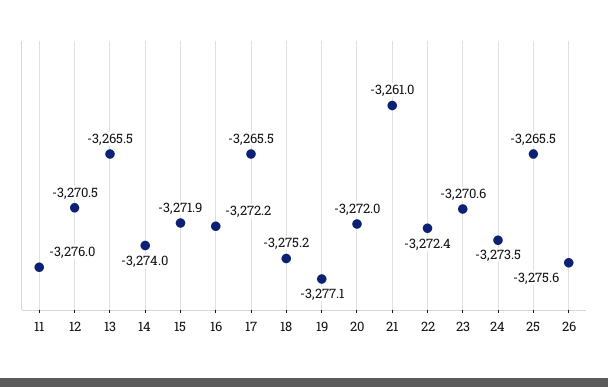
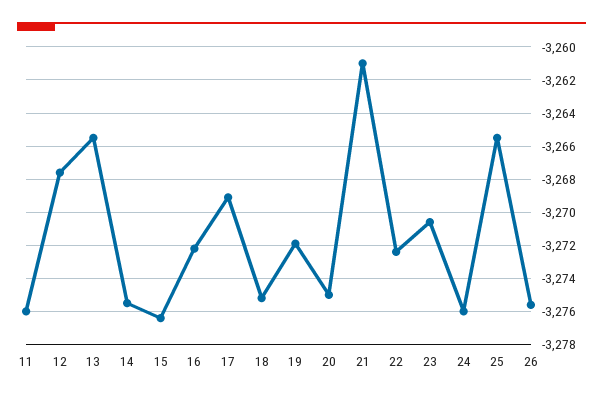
12: -3270.5 -> -3267.5
14: -3274 -> -3275.5
15: -3271.9 -> -3276.5
17: -3265.5 -> -3269
19: -3277.1 -> -3272
20: -3272 -> -3275
24: -3273.5 -> -3276

